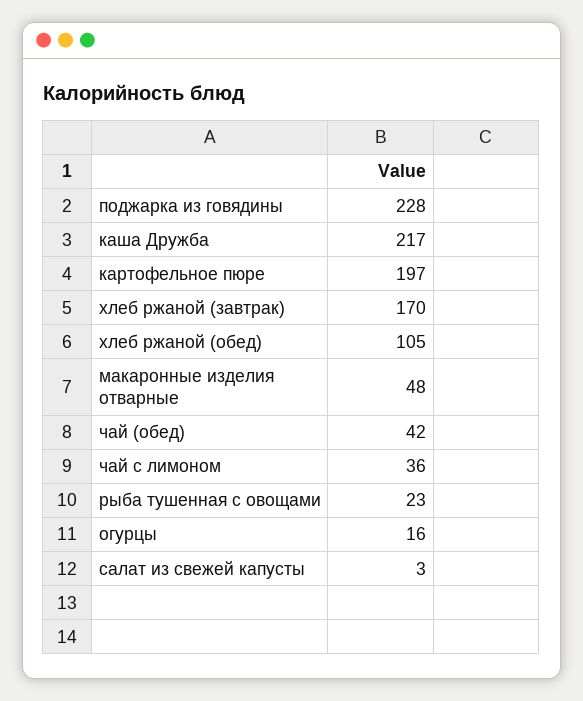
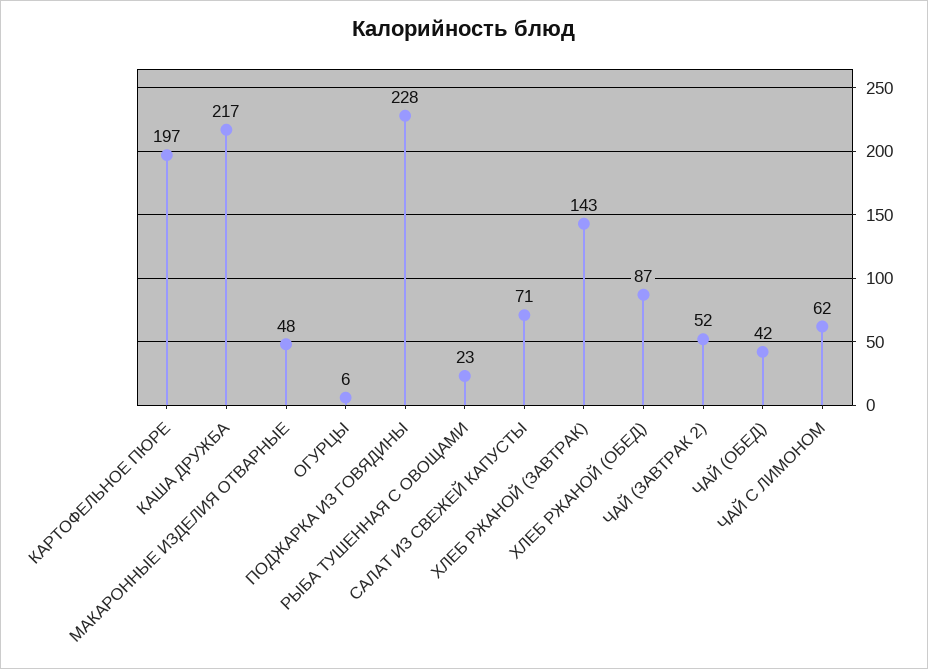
хлеб ржаной (завтрак): 170 -> 143
хлеб ржаной (обед): 105 -> 87
чай с лимоном: 36 -> 62
огурцы: 16 -> 6
салат из свежей капусты: 3 -> 71
ЧАЙ (ЗАВТРАК 2): none -> 52

